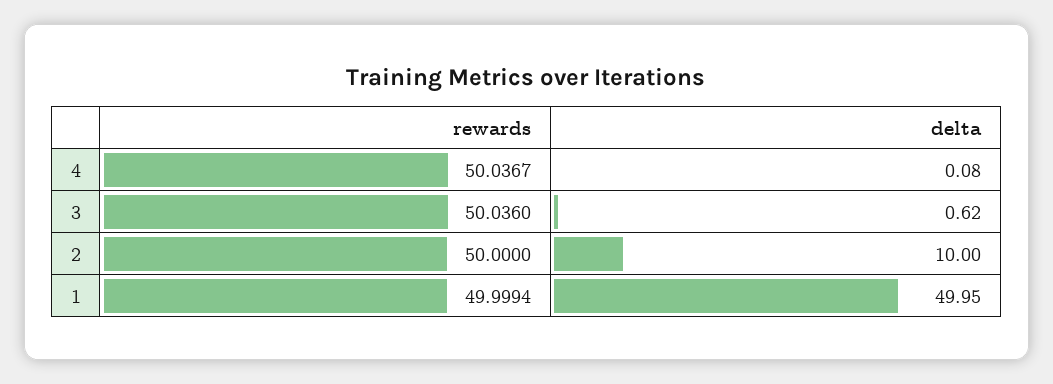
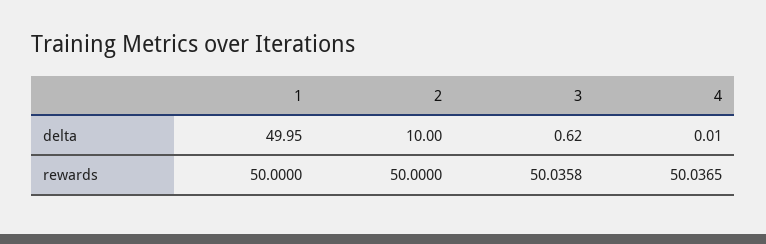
rewards, 4: 50.0367 -> 50.0365
delta, 4: 0.08 -> 0.01
rewards, 3: 50.036 -> 50.0358
rewards, 1: 49.9994 -> 50

